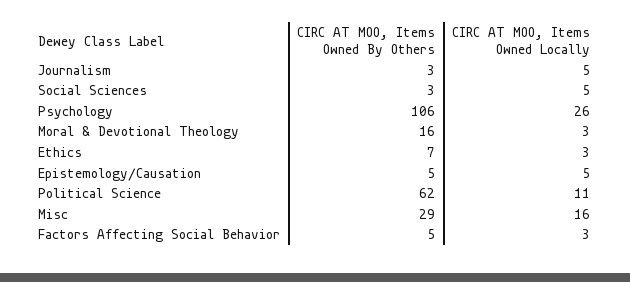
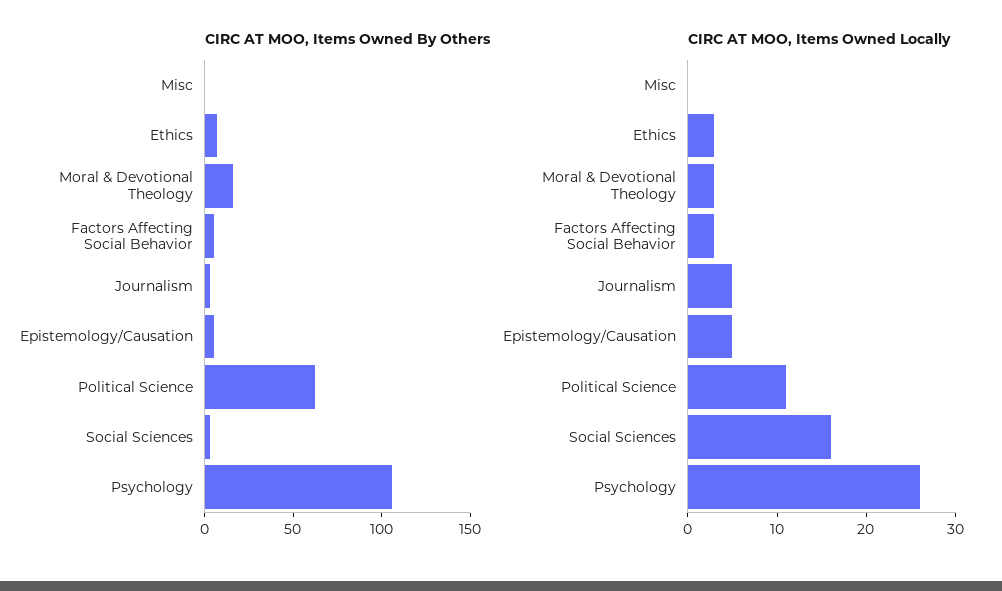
CIRC AT MOO, Items Owned Locally, Social Sciences: 5 -> 16
CIRC AT MOO, Items Owned By Others, Misc: 29 -> 0
CIRC AT MOO, Items Owned Locally, Misc: 16 -> 0

